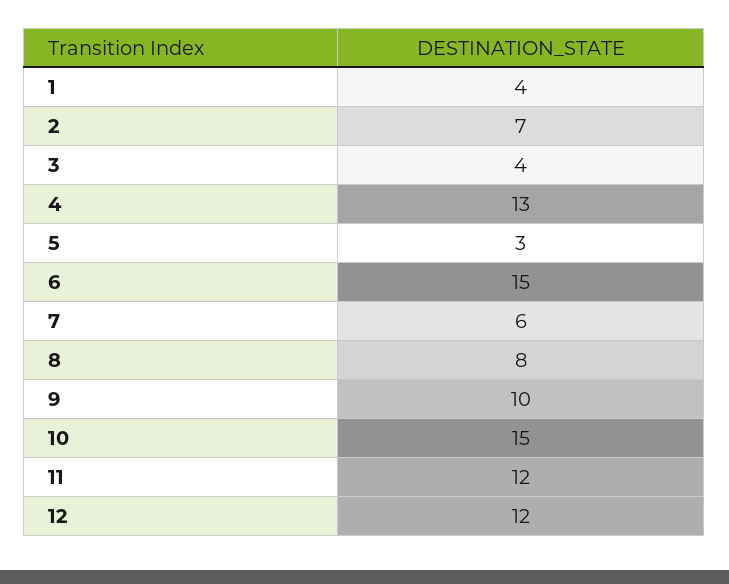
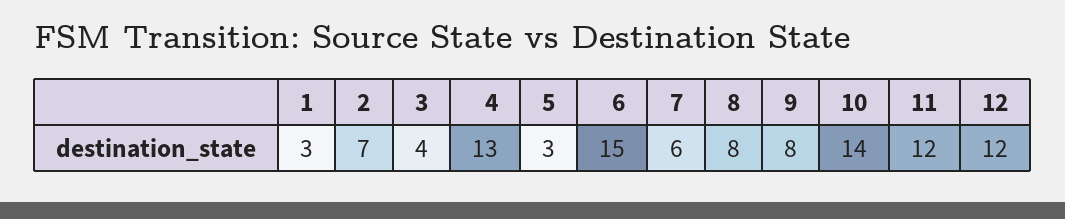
1: 4 -> 3
9: 10 -> 8
10: 15 -> 14

